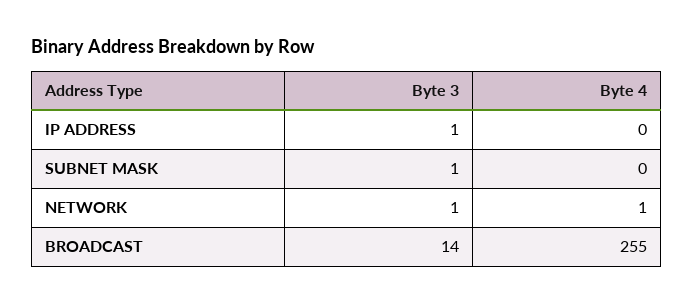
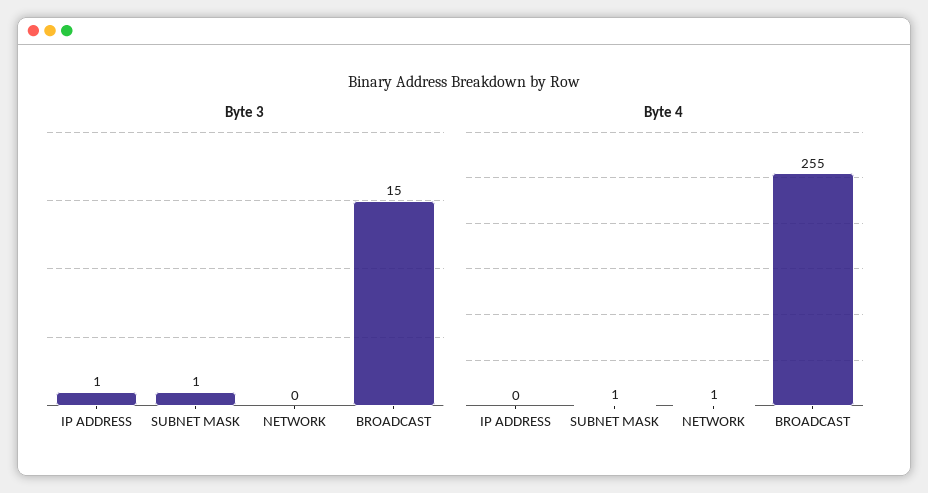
Byte 4, SUBNET MASK: 0 -> 1
Byte 3, NETWORK: 1 -> 0
Byte 3, BROADCAST: 14 -> 15

